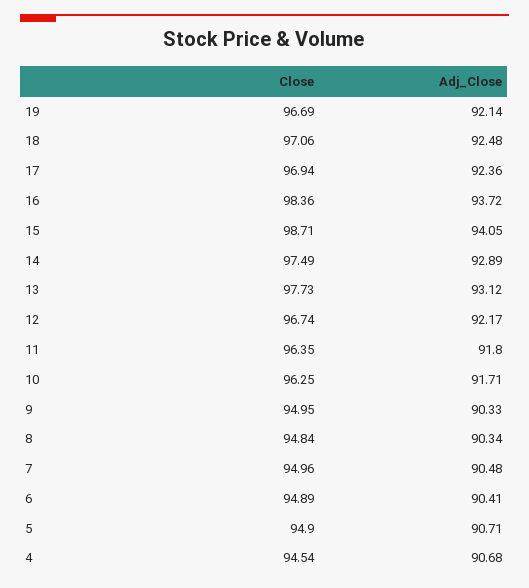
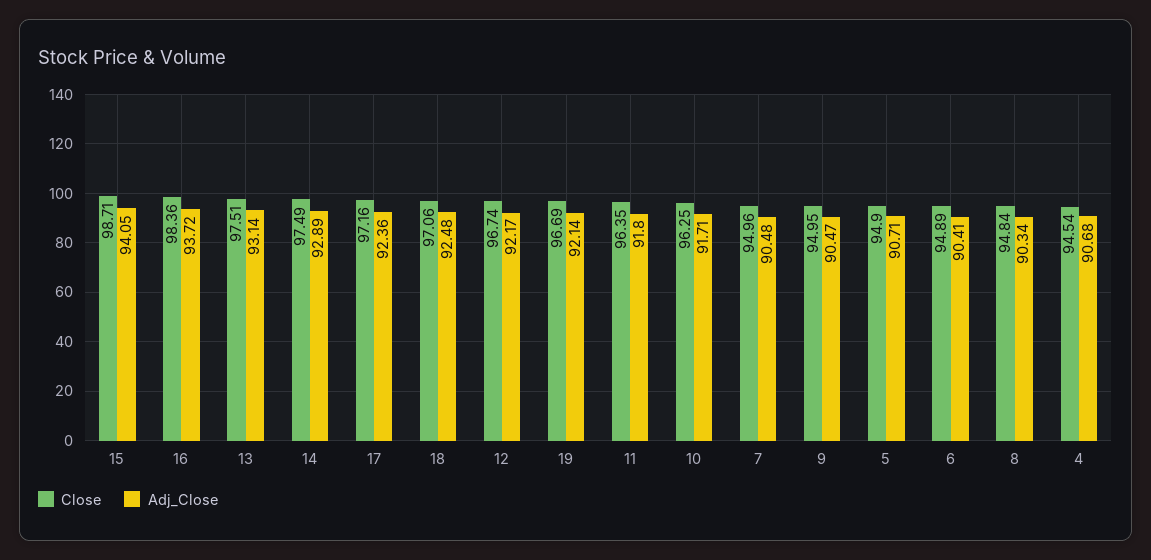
Close, 17: 96.94 -> 97.16
Close, 13: 97.73 -> 97.51
Adj_Close, 13: 93.12 -> 93.14
Adj_Close, 9: 90.33 -> 90.47

